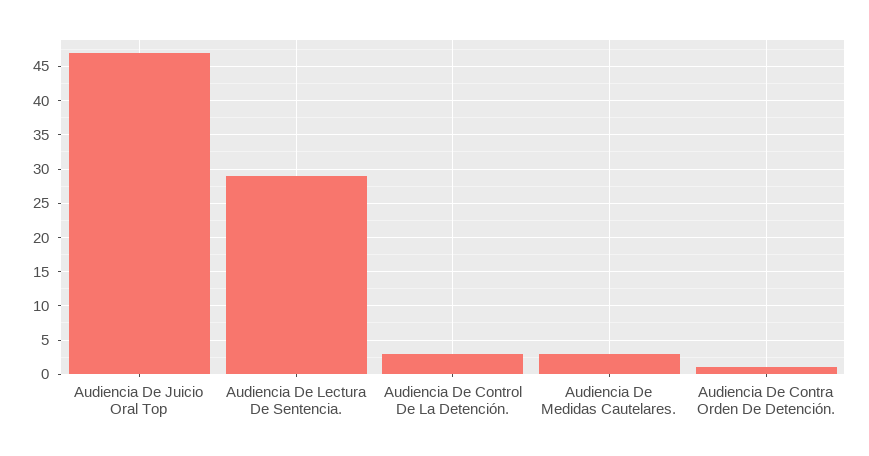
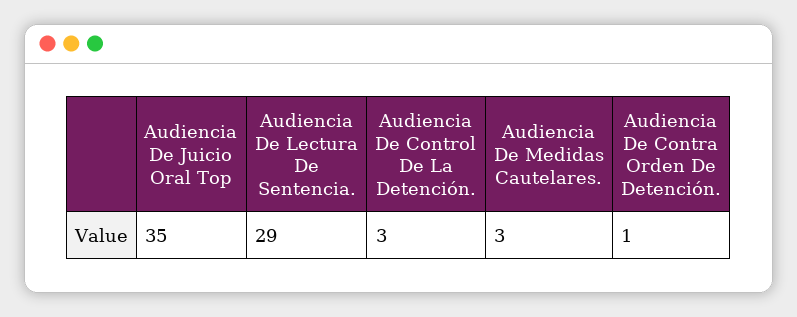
Audiencia De Juicio Oral Top: 47 -> 35

